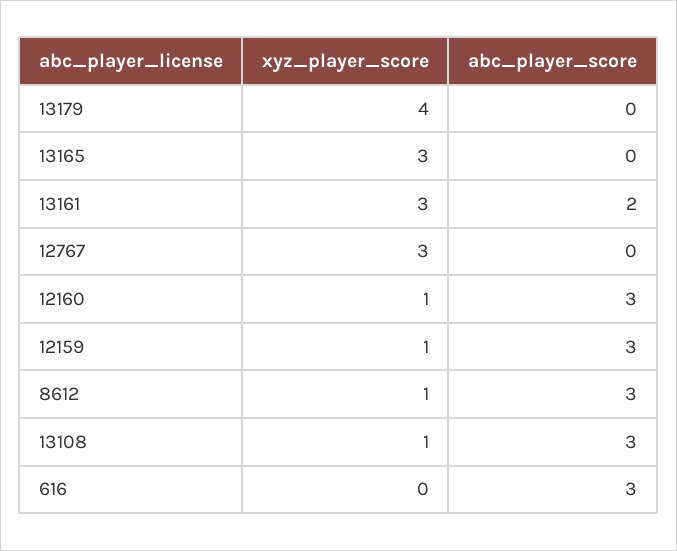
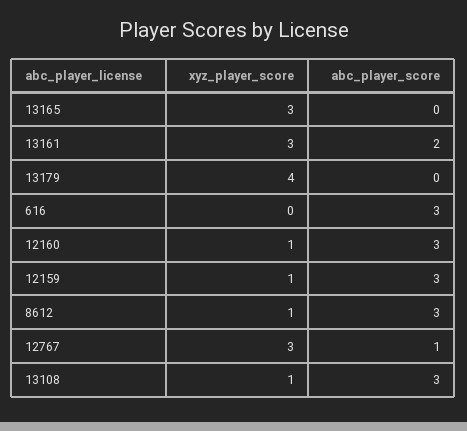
abc_player_score, 12767: 0 -> 1

